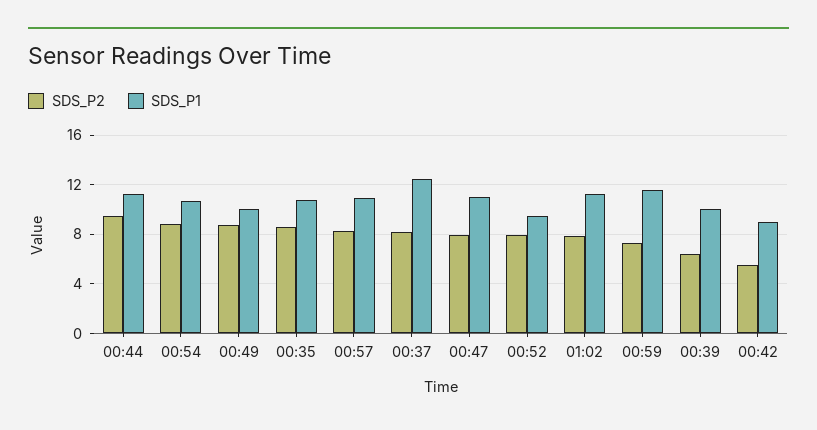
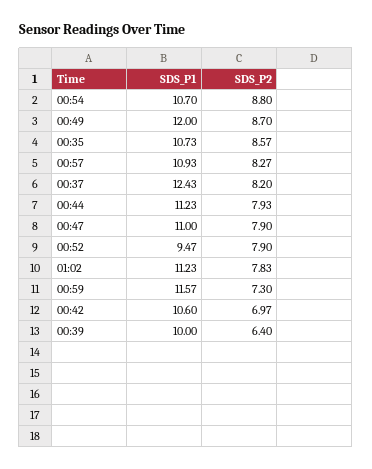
SDS_P2, 00:44: 9.5 -> 7.93
SDS_P1, 00:49: 10 -> 12
SDS_P2, 00:42: 5.5 -> 6.97
SDS_P1, 00:42: 9 -> 10.6

